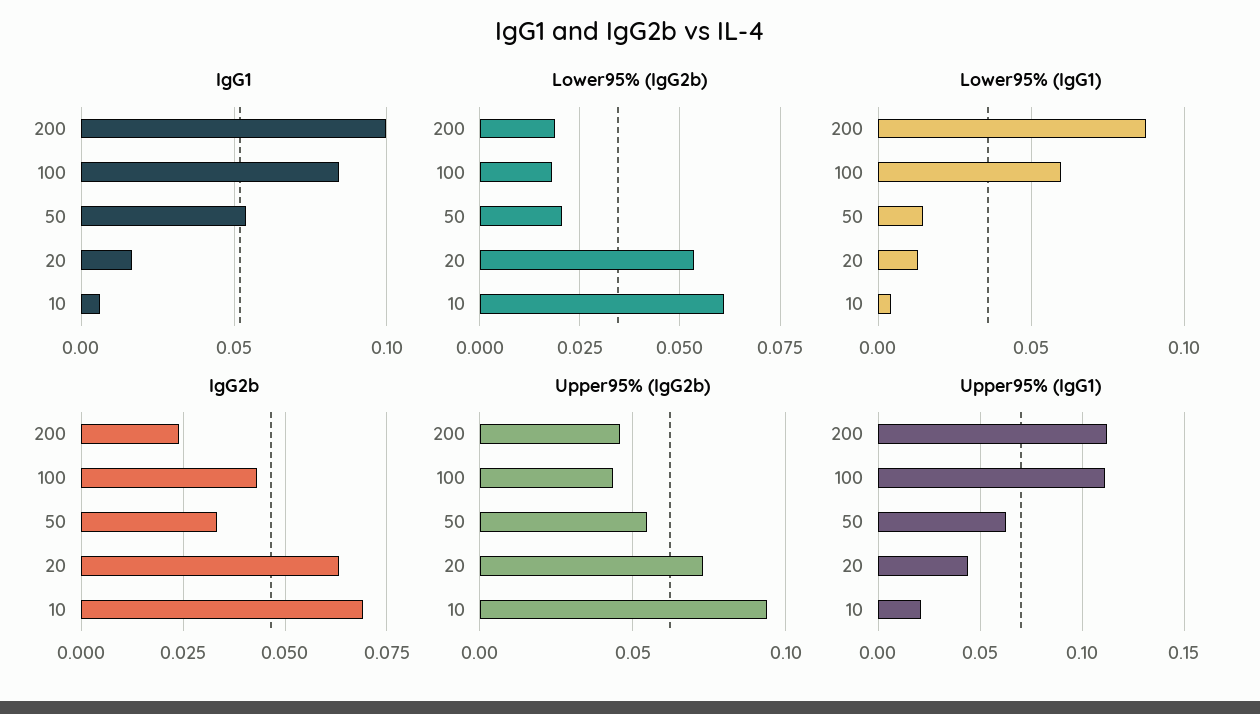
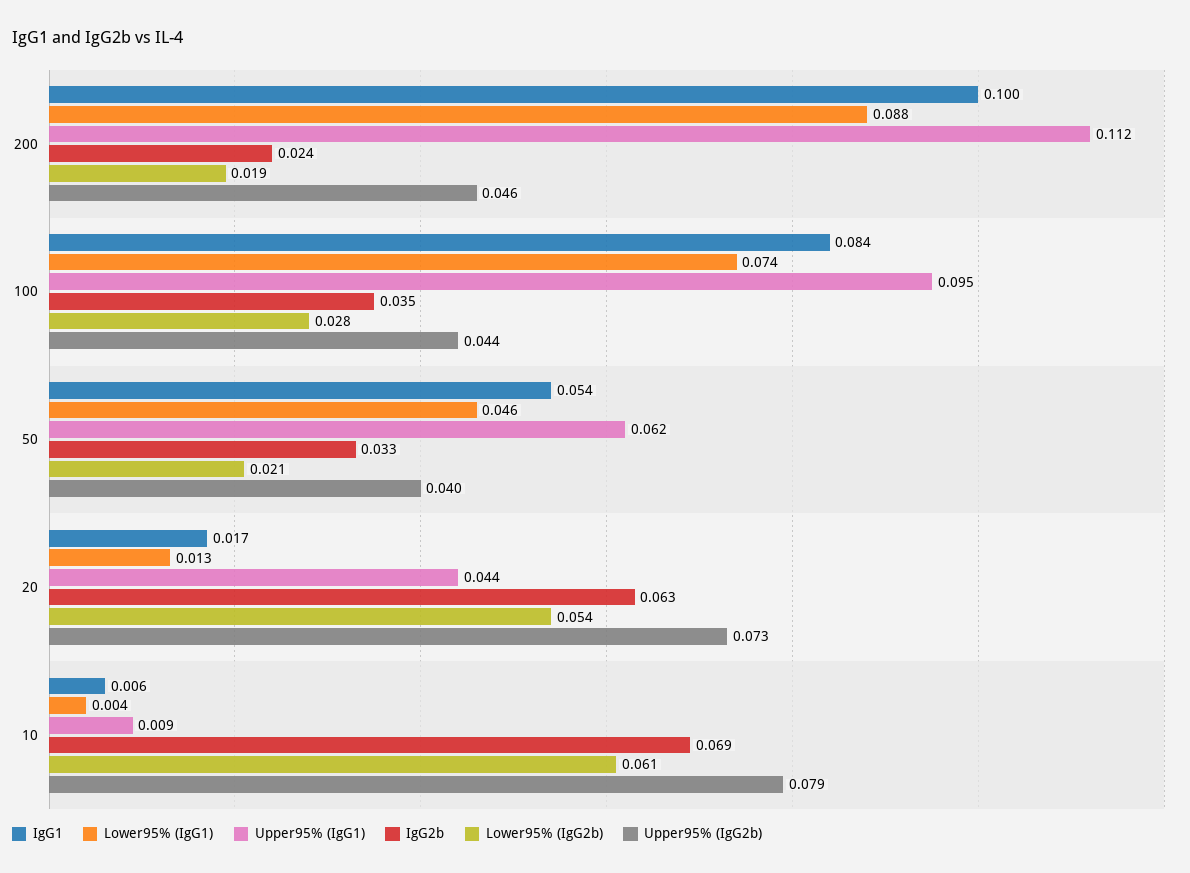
Lower95% (IgG2b), 100: 0.0175 -> 0.028
Lower95% (IgG1), 100: 0.06 -> 0.074
Lower95% (IgG1), 50: 0.015 -> 0.046
IgG2b, 100: 0.0425 -> 0.035
Upper95% (IgG2b), 50: 0.055 -> 0.04
Upper95% (IgG2b), 10: 0.095 -> 0.079
Upper95% (IgG1), 100: 0.11 -> 0.095
Upper95% (IgG1), 10: 0.02 -> 0.009

